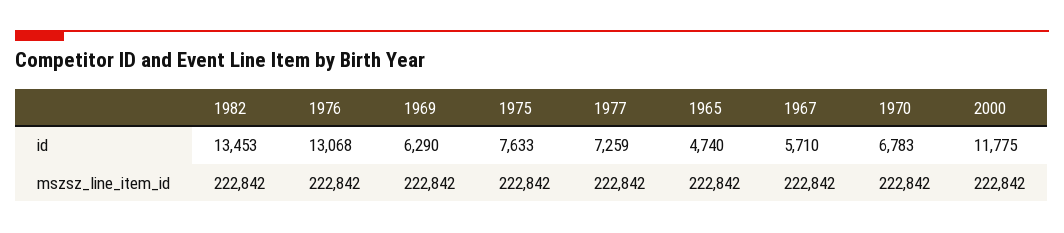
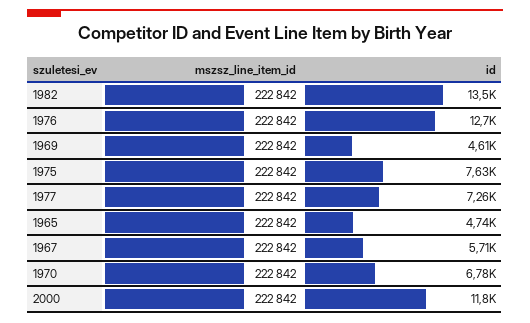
1976, id: 13068 -> 12700
1969, id: 6290 -> 4610

